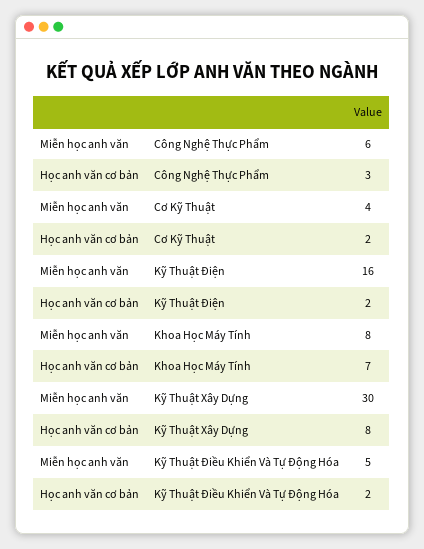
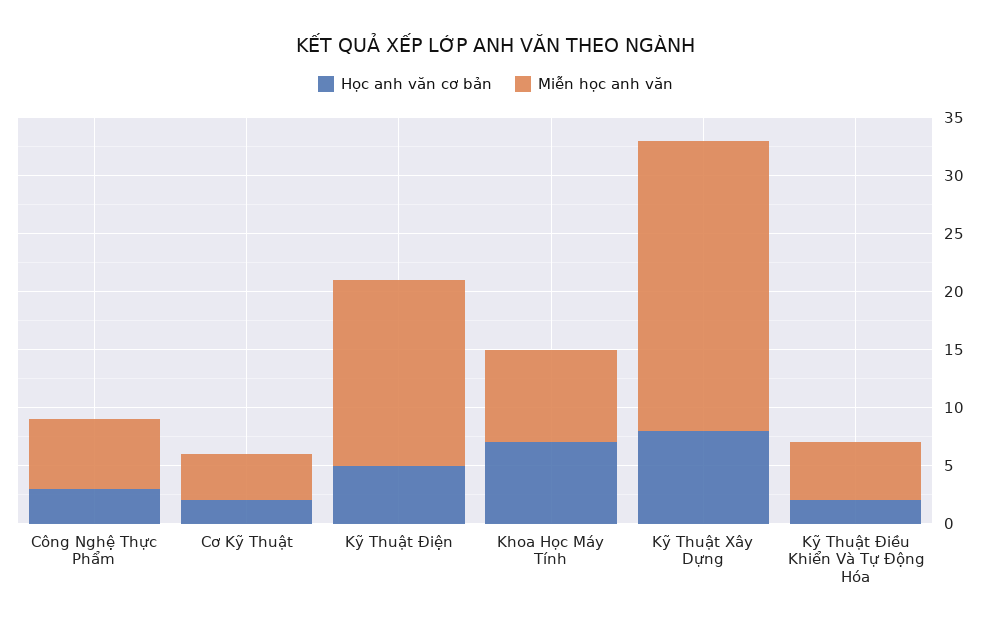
Học anh văn cơ bản, Kỹ Thuật Điện: 2 -> 5
Miễn học anh văn, Kỹ Thuật Xây Dựng: 30 -> 25

